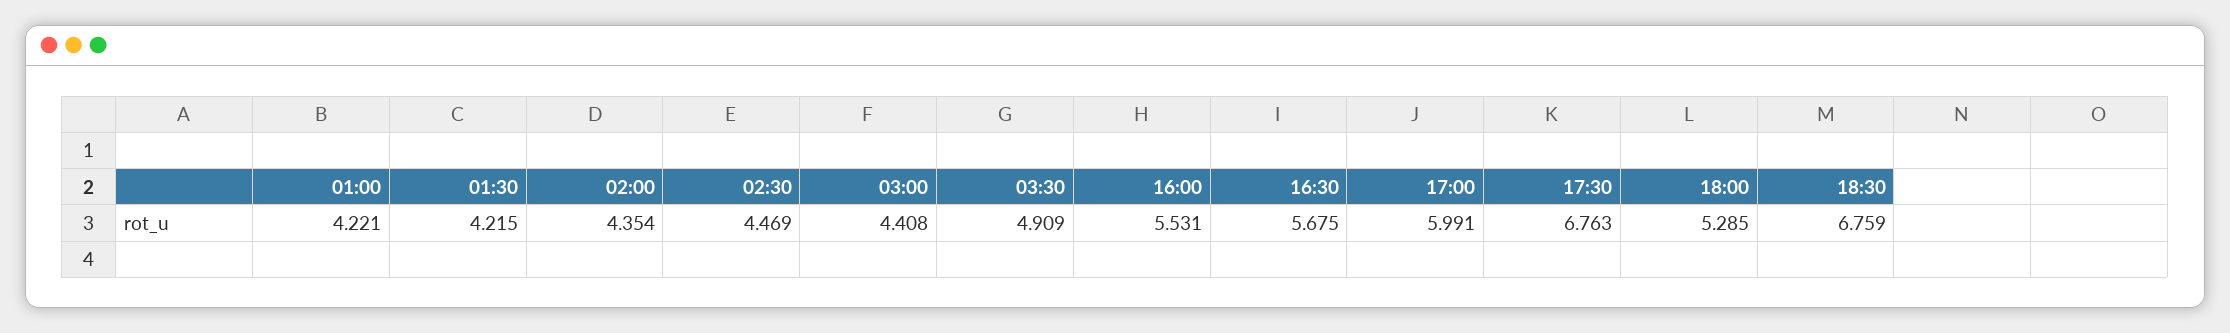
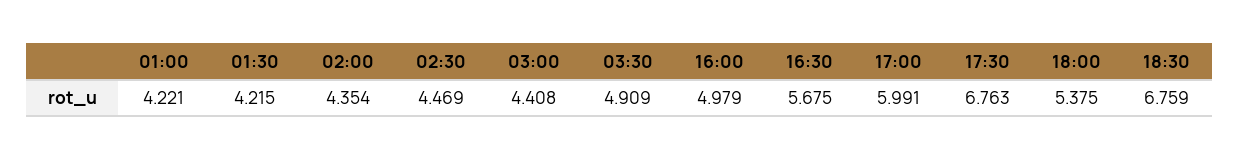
16:00: 5.531 -> 4.979
18:00: 5.285 -> 5.375

